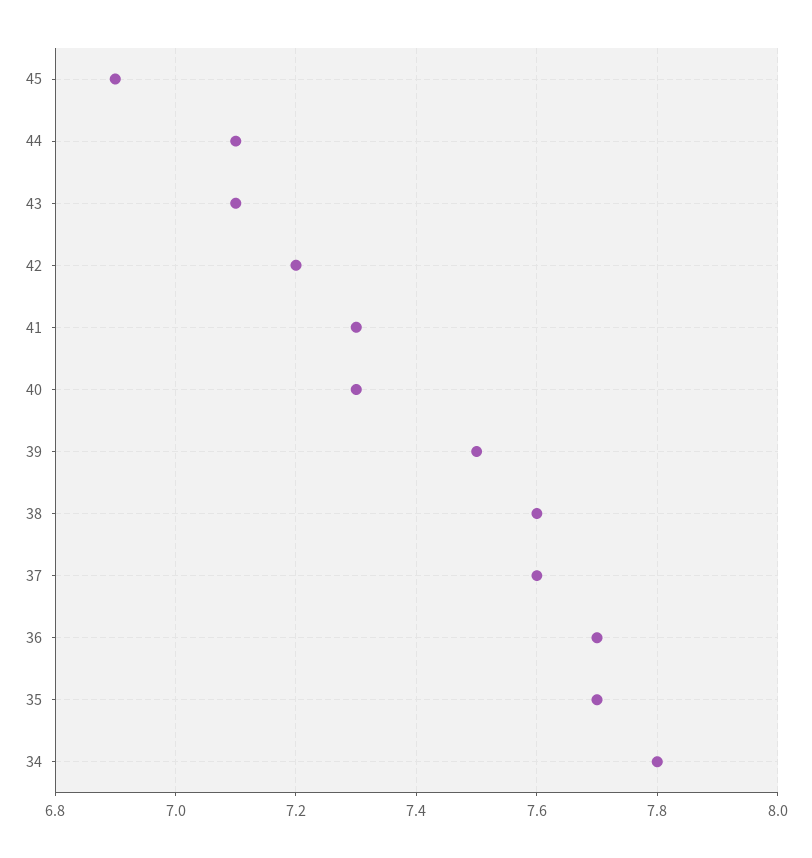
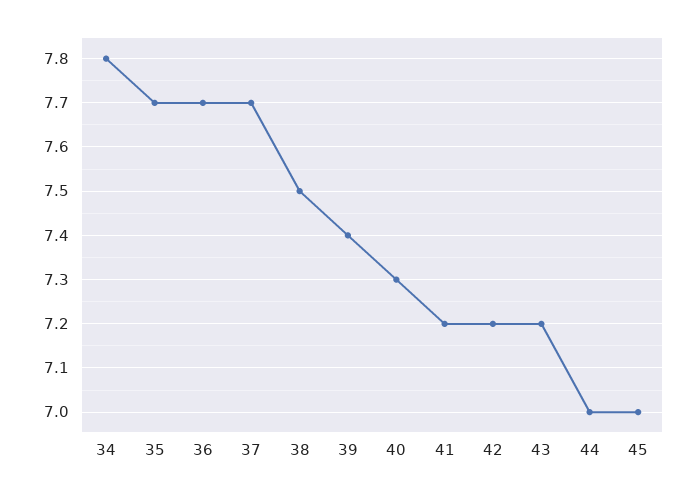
45: 6.9 -> 7
44: 7.1 -> 7
43: 7.1 -> 7.2
41: 7.3 -> 7.2
39: 7.5 -> 7.4
38: 7.6 -> 7.5
37: 7.6 -> 7.7

